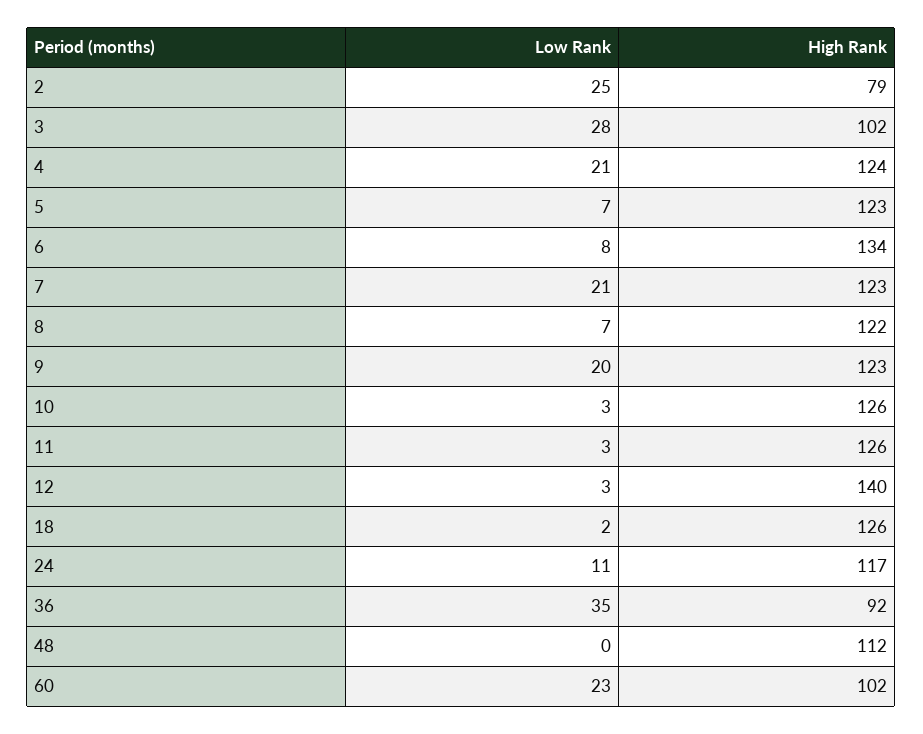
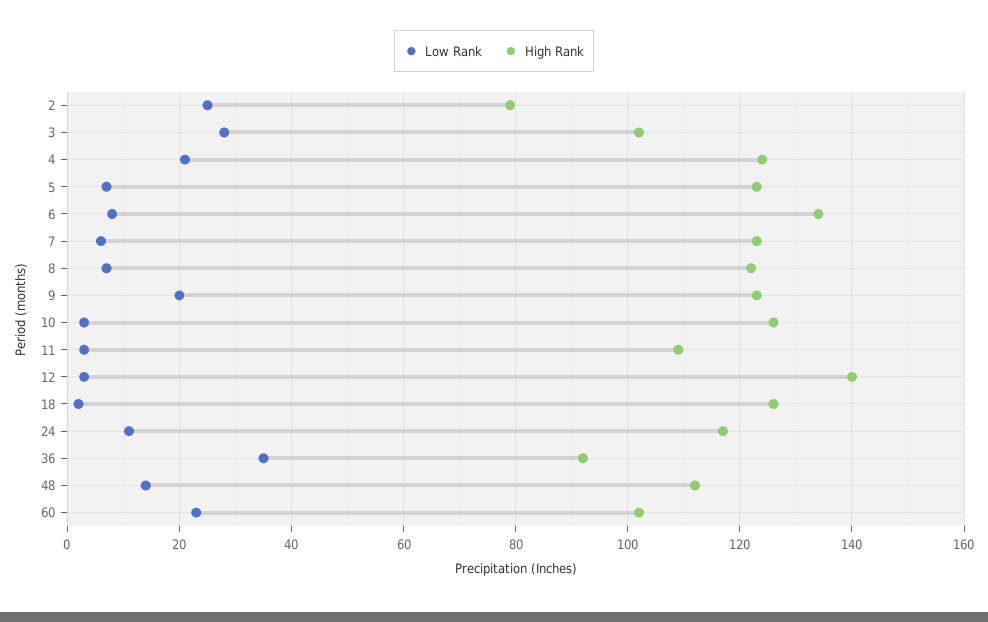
Low Rank, 7: 21 -> 5
High Rank, 11: 126 -> 110
Low Rank, 48: 0 -> 15

